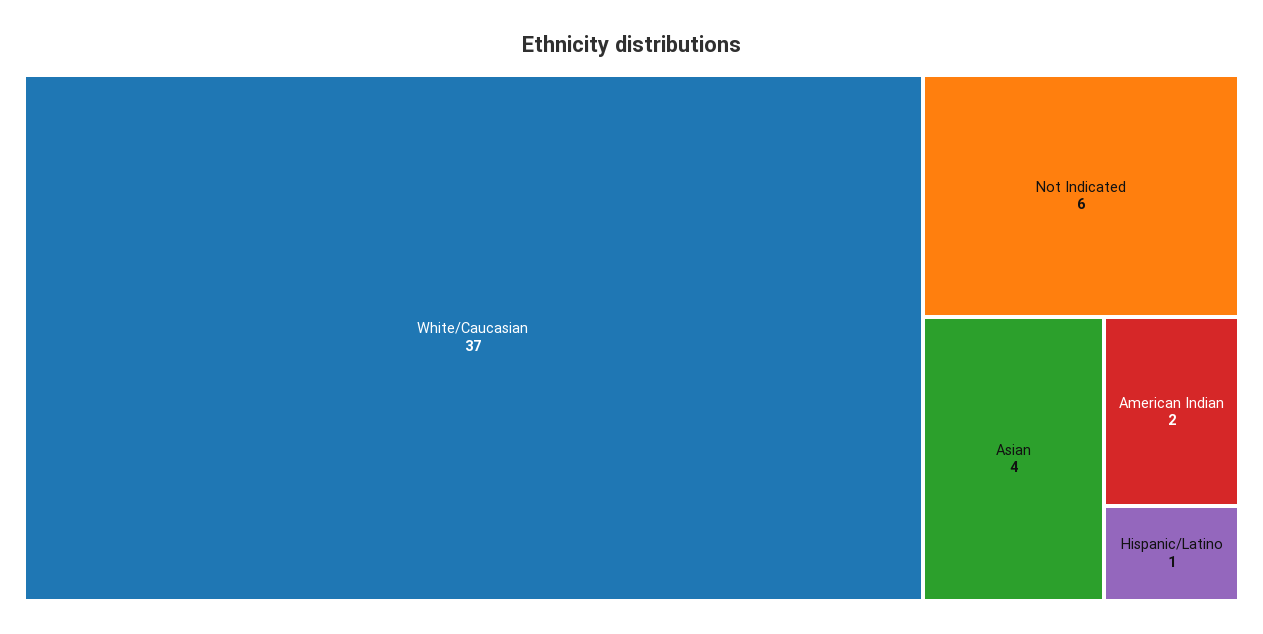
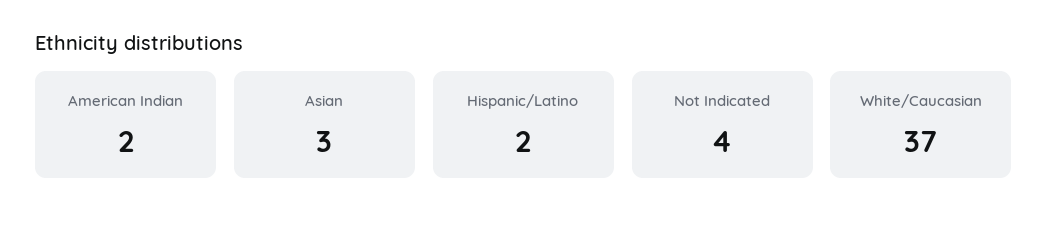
Not Indicated: 6 -> 4
Asian: 4 -> 3
Hispanic/Latino: 1 -> 2

